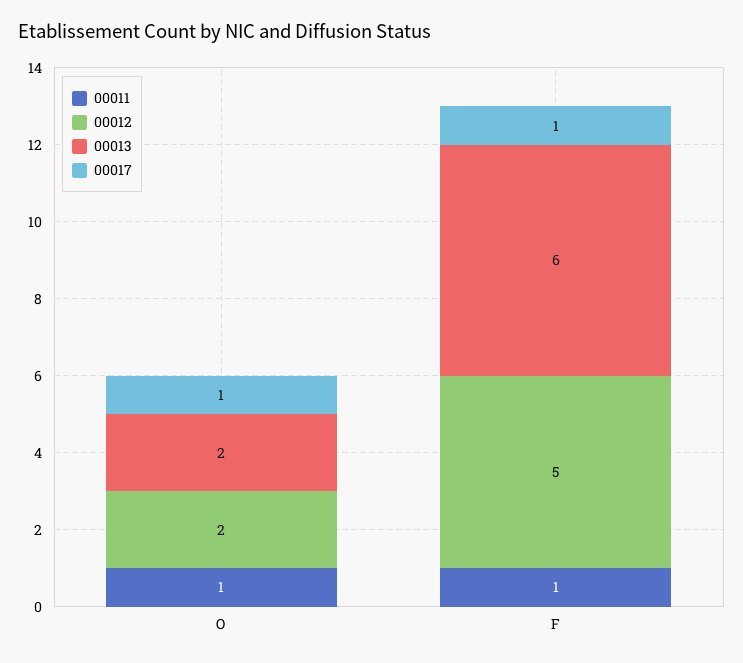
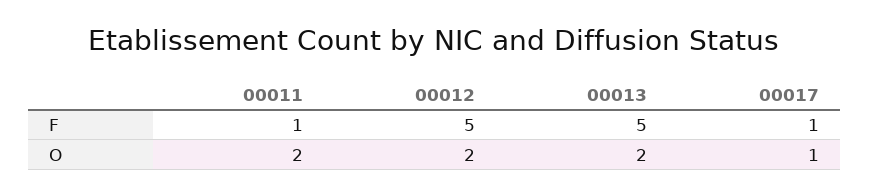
00011, O: 1 -> 2
00013, F: 6 -> 5

